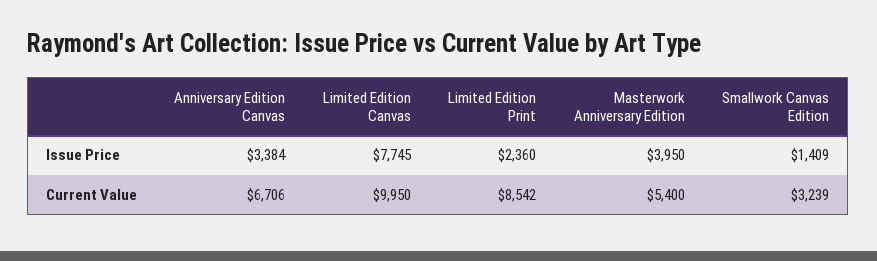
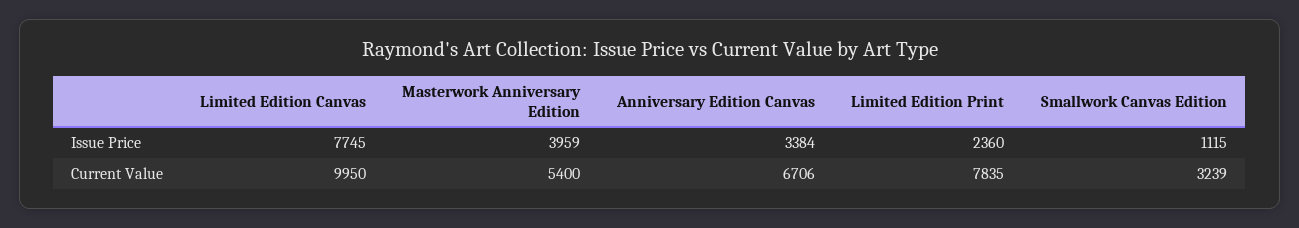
Masterwork Anniversary Edition, Issue Price: 3950 -> 3959
Smallwork Canvas Edition, Issue Price: 1409 -> 1115
Limited Edition Print, Current Value: 8542 -> 7835

